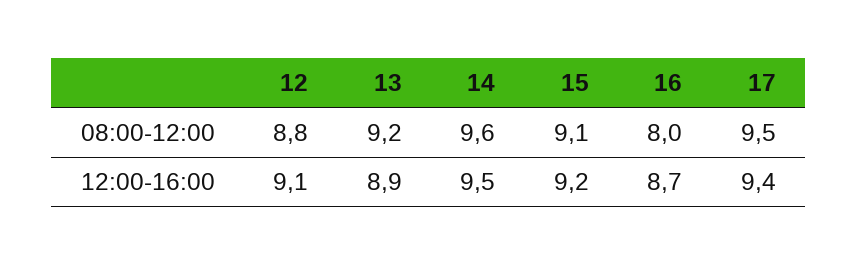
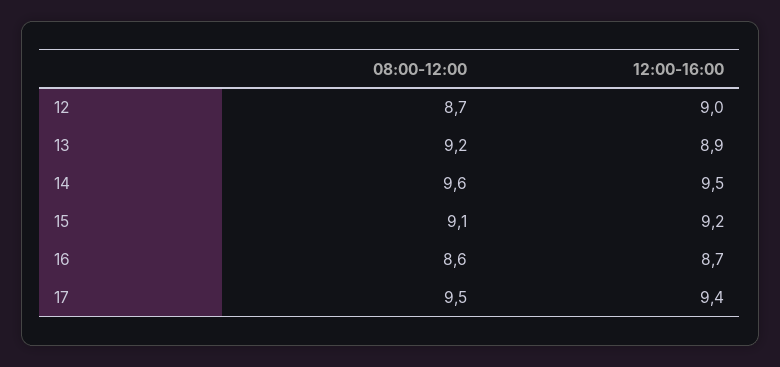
12, 08:00-12:00: 8.8 -> 8.7
16, 08:00-12:00: 8 -> 8.6
12, 12:00-16:00: 9.1 -> 9

